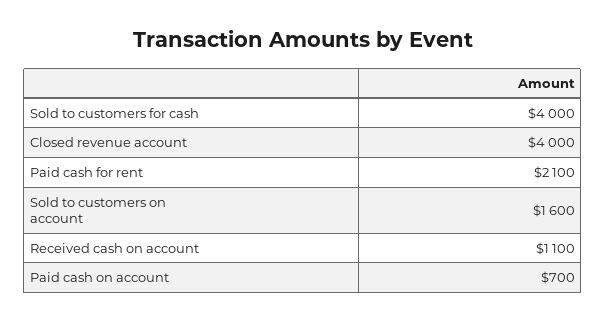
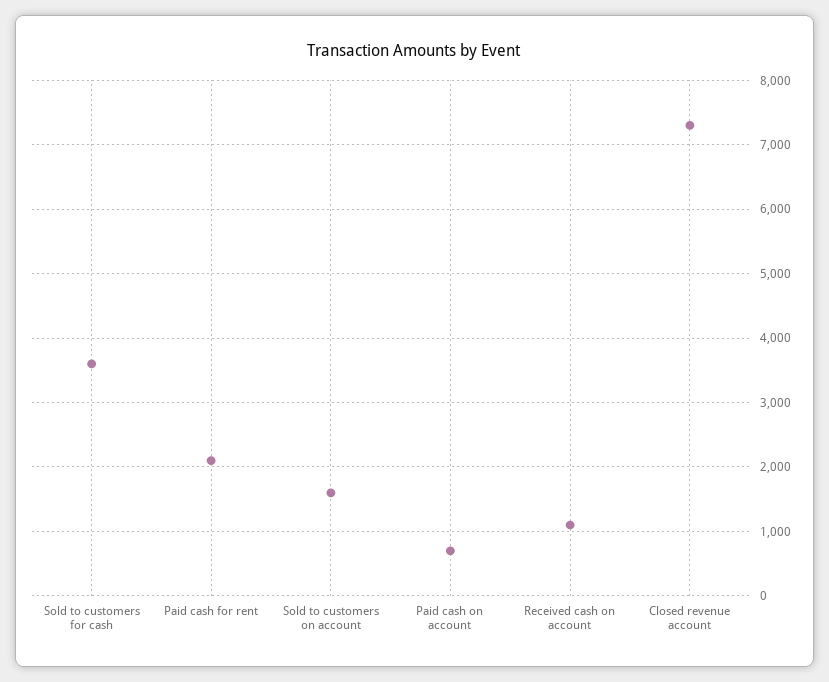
Sold to customers for cash: 4000 -> 3600
Closed revenue account: 4000 -> 7300

